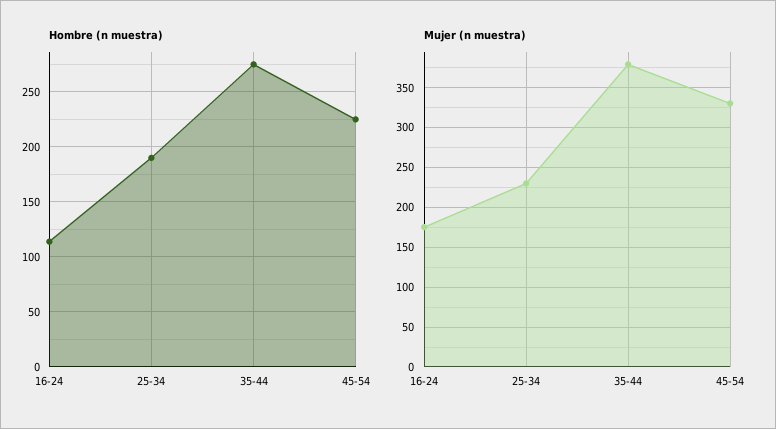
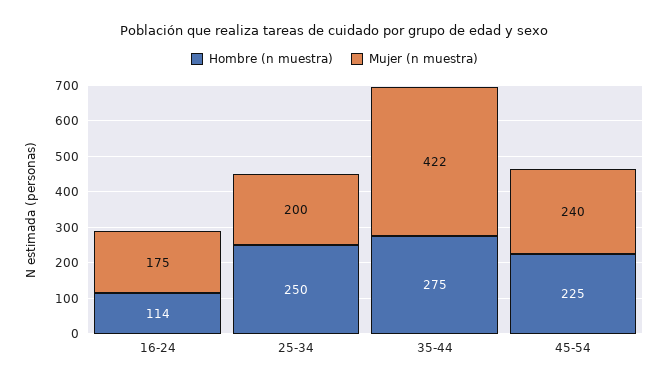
Hombre (n muestra), 25-34: 190 -> 250
Mujer (n muestra), 25-34: 230 -> 200
Mujer (n muestra), 35-44: 380 -> 422
Mujer (n muestra), 45-54: 330 -> 240

